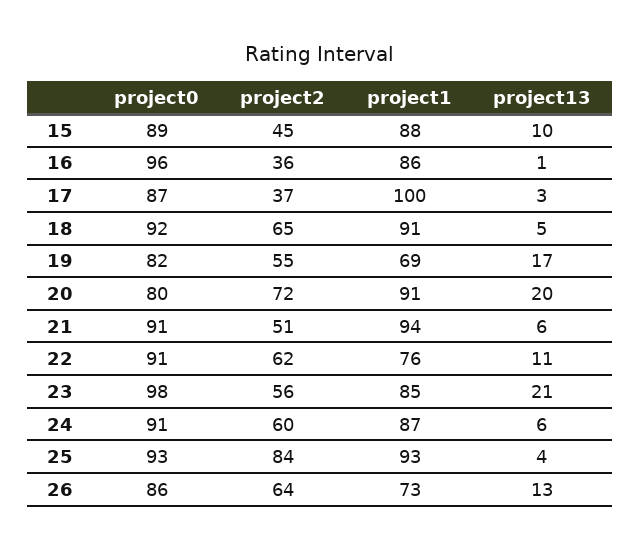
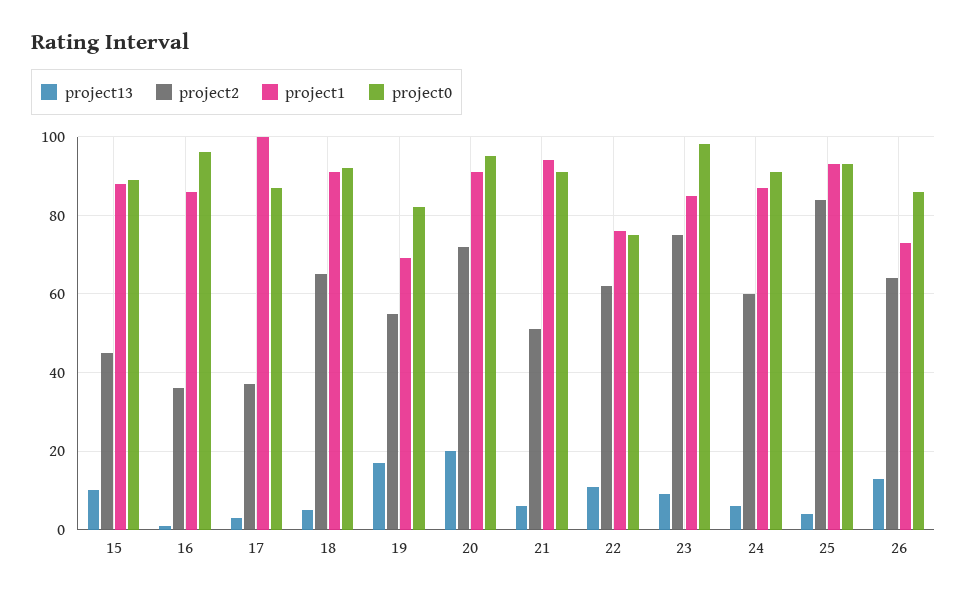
project0, 20: 80 -> 95
project0, 22: 91 -> 75
project2, 23: 56 -> 75
project13, 23: 21 -> 10

